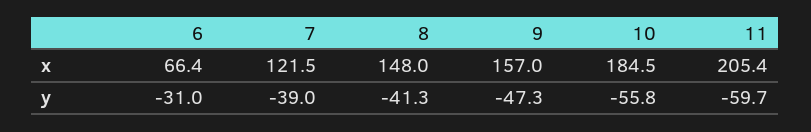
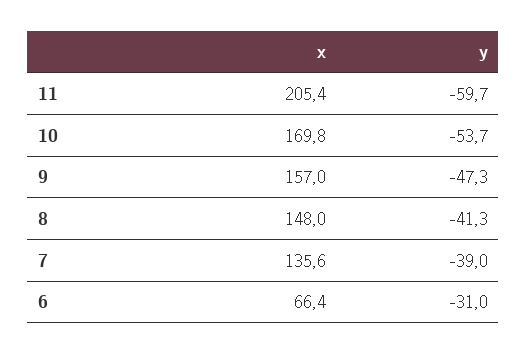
7, x: 121.5 -> 135.6
10, x: 184.5 -> 169.8
10, y: -55.8 -> -53.7

